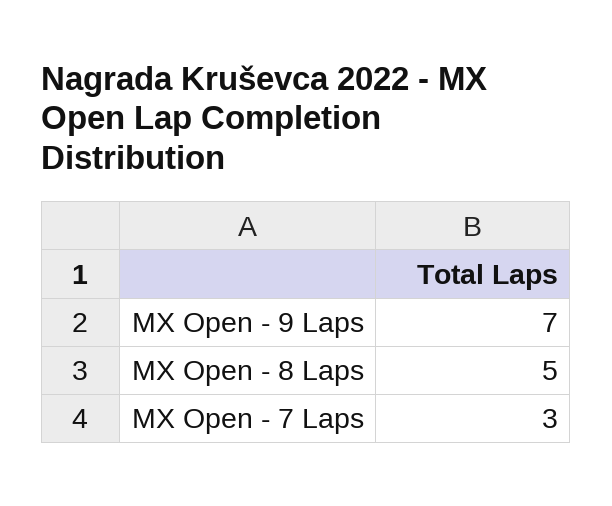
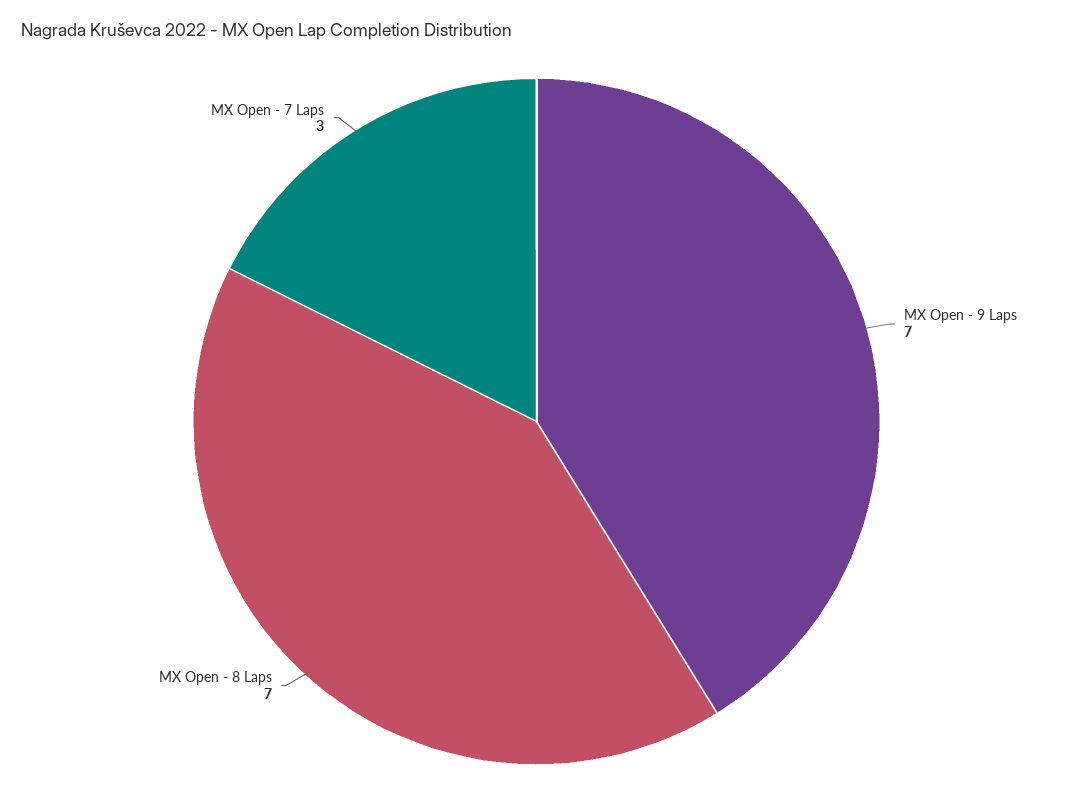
MX Open - 8 Laps: 5 -> 7

